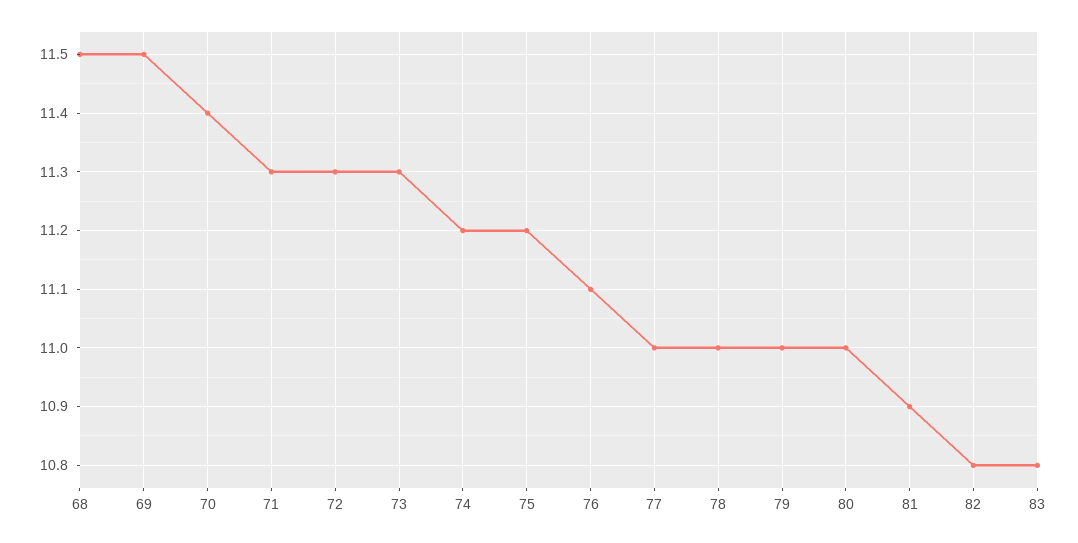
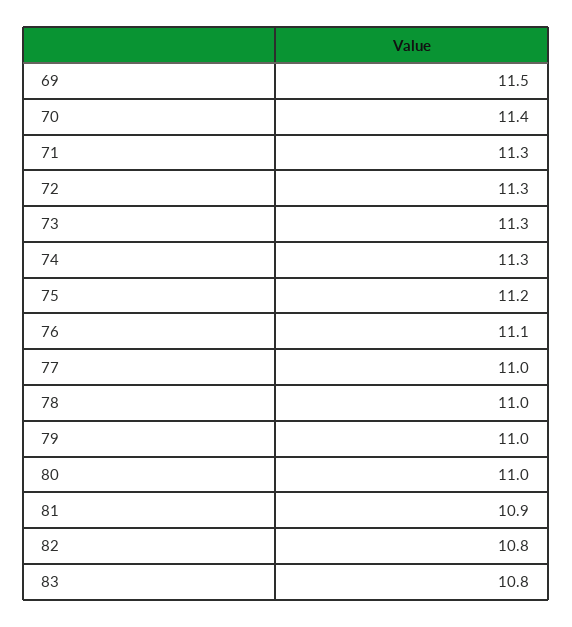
68: 11.5 -> none
74: 11.2 -> 11.3

